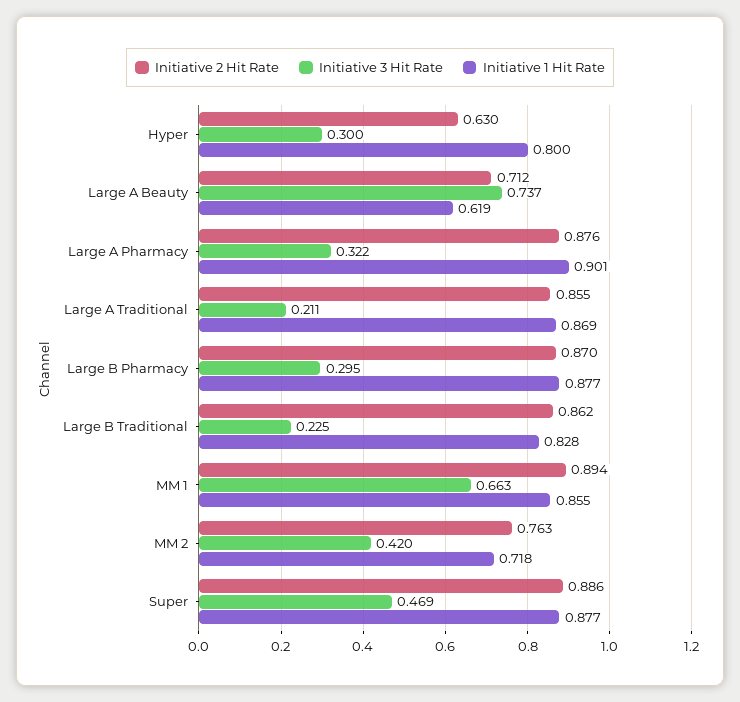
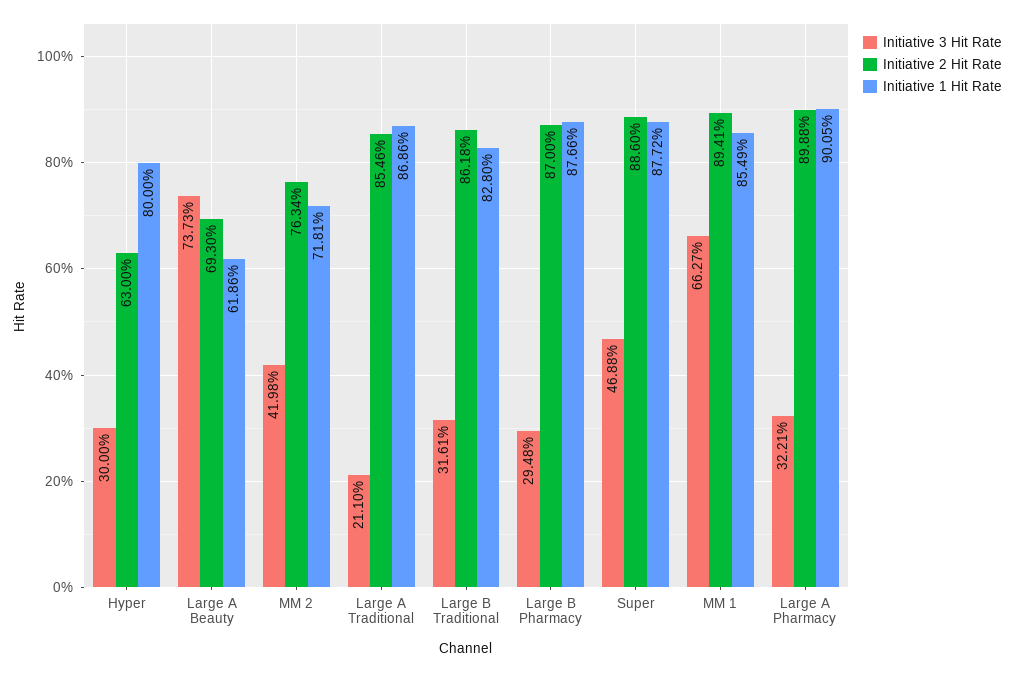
Initiative 2 Hit Rate, Large A Beauty: 0.712 -> 0.693
Initiative 2 Hit Rate, Large A Pharmacy: 0.876 -> 0.8988
Initiative 3 Hit Rate, Large B Traditional: 0.225 -> 0.3161

